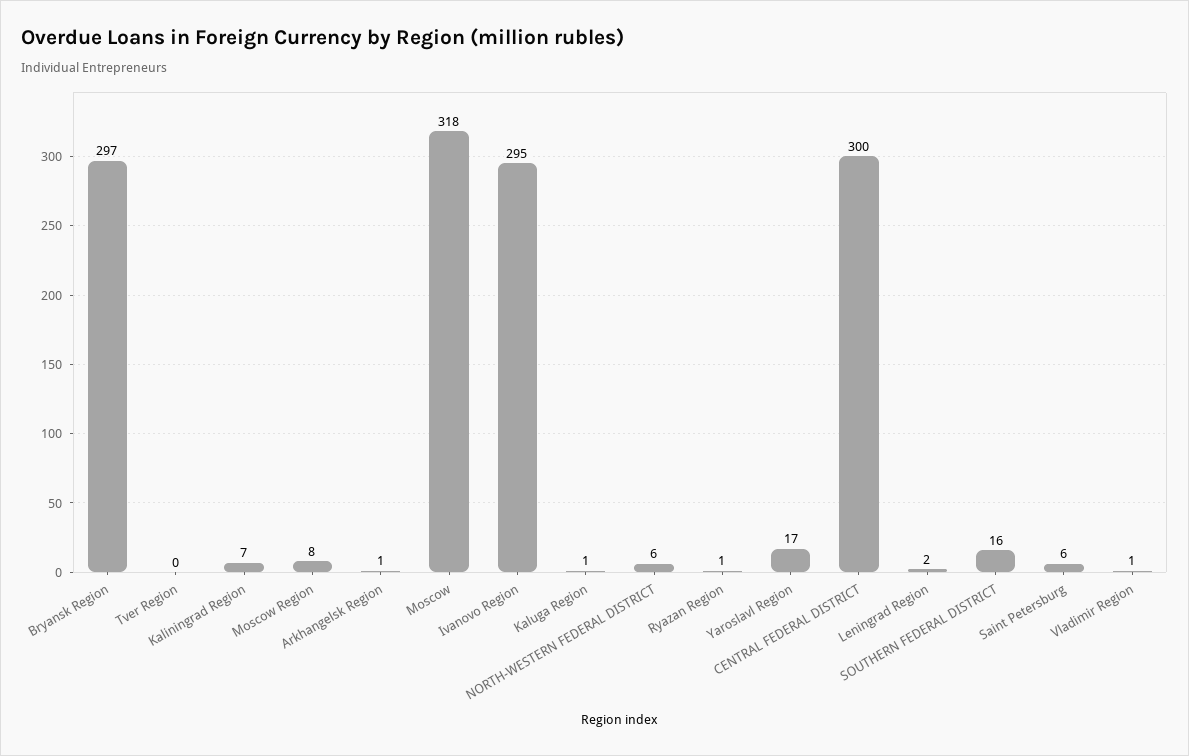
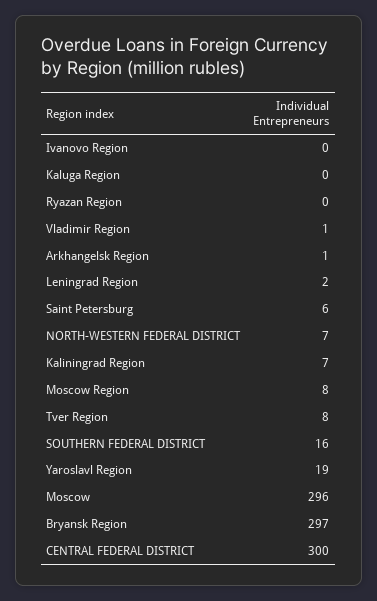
Tver Region: 0 -> 8
Moscow: 318 -> 296
Ivanovo Region: 295 -> 0
Kaluga Region: 1 -> 0
NORTH-WESTERN FEDERAL DISTRICT: 6 -> 7
Ryazan Region: 1 -> 0
Yaroslavl Region: 17 -> 19

